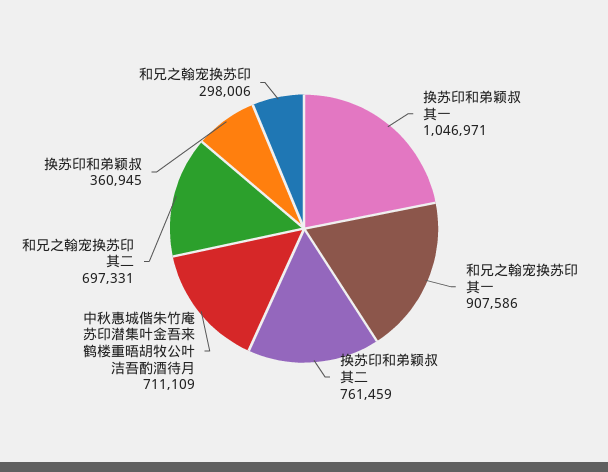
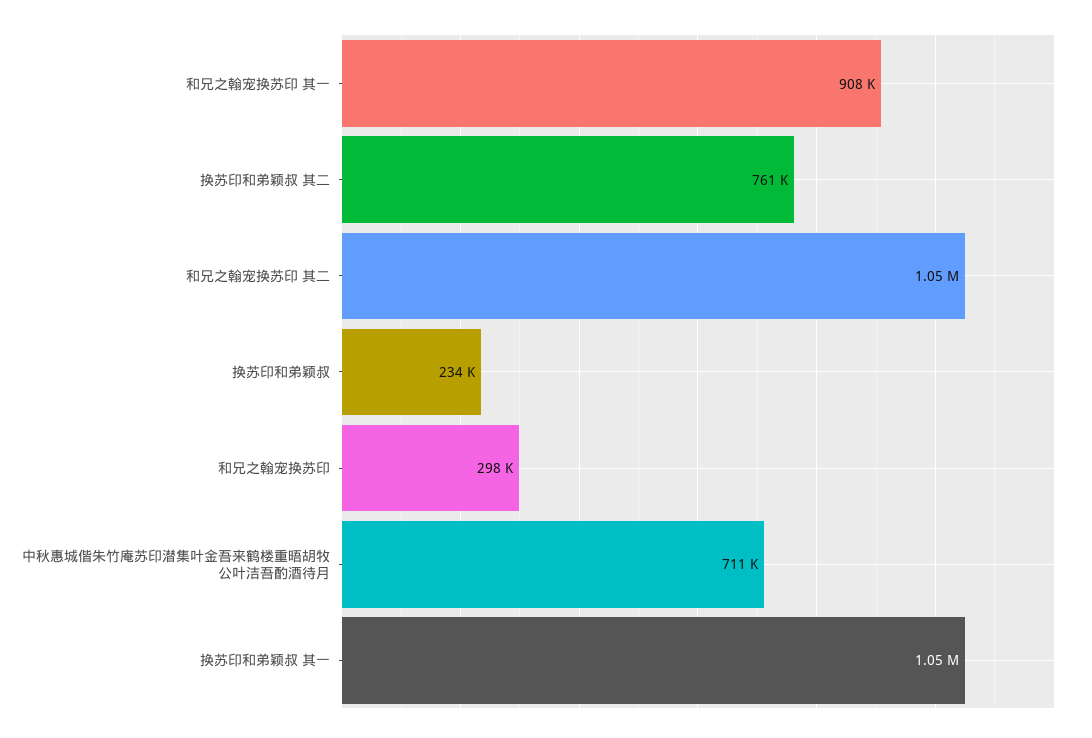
和兄之翰宠换苏印 其二: 697331 -> 1050000
换苏印和弟颖叔: 360945 -> 234000

